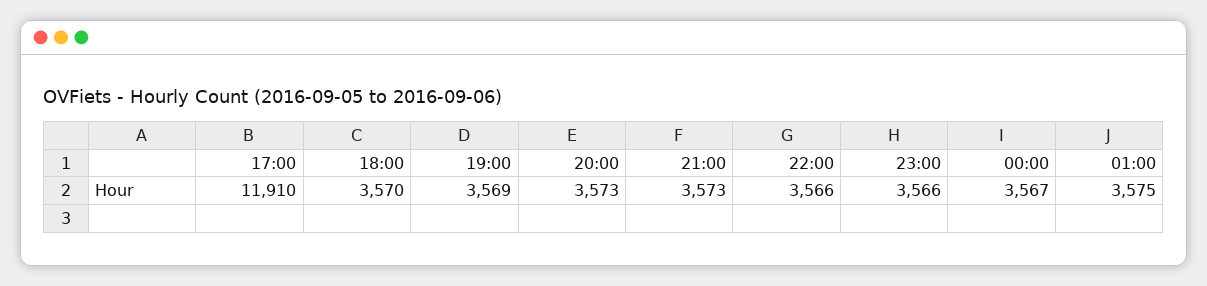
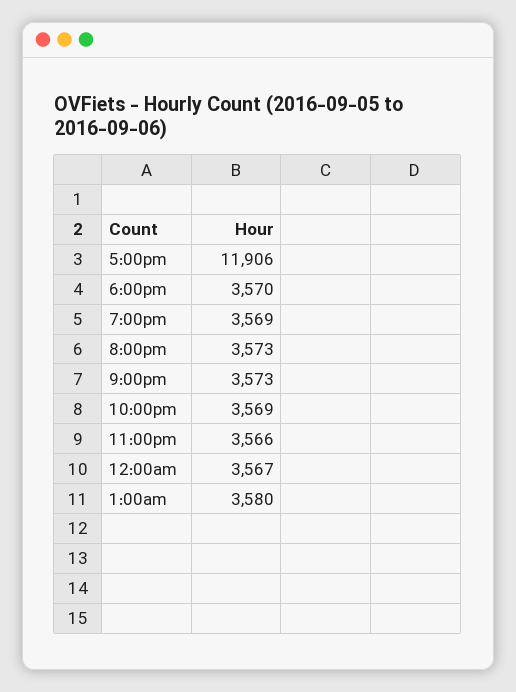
17:00: 11910 -> 11906
22:00: 3566 -> 3569
01:00: 3575 -> 3580

